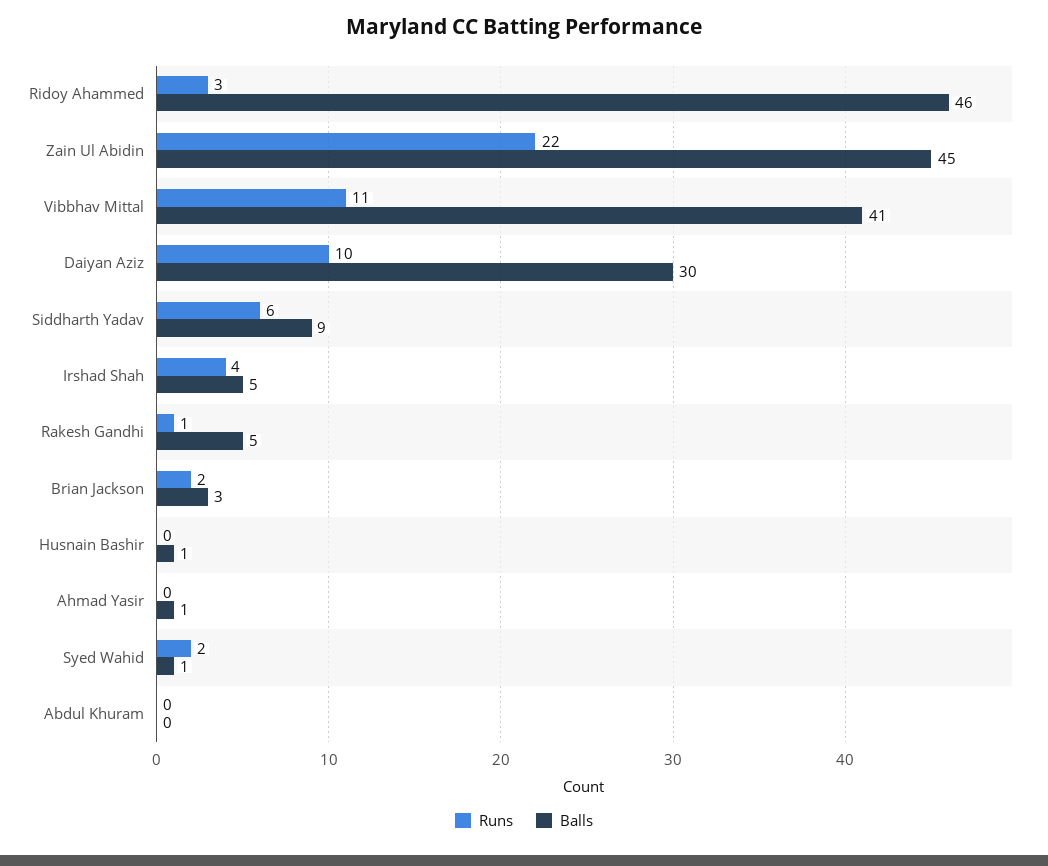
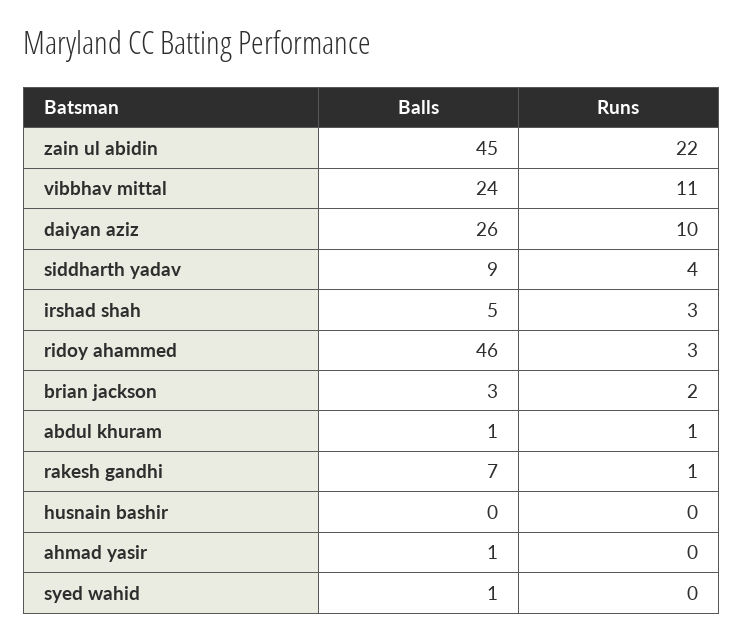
Balls, Vibbhav Mittal: 41 -> 24
Balls, Daiyan Aziz: 30 -> 26
Runs, Siddharth Yadav: 6 -> 4
Runs, Irshad Shah: 4 -> 3
Balls, Rakesh Gandhi: 5 -> 7
Balls, Husnain Bashir: 1 -> 0
Runs, Syed Wahid: 2 -> 0
Runs, Abdul Khuram: 0 -> 1
Balls, Abdul Khuram: 0 -> 1

